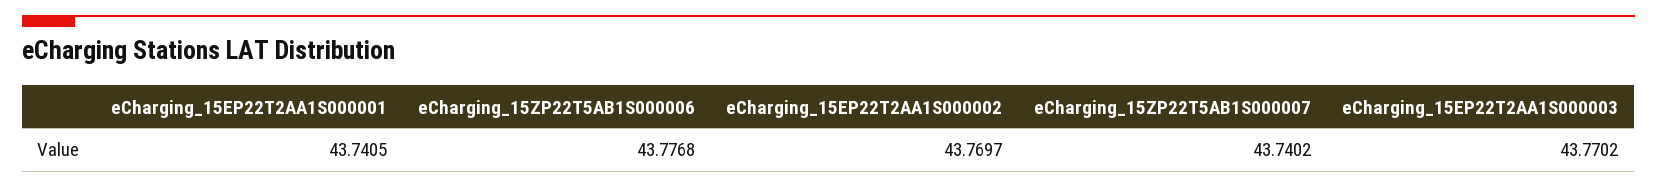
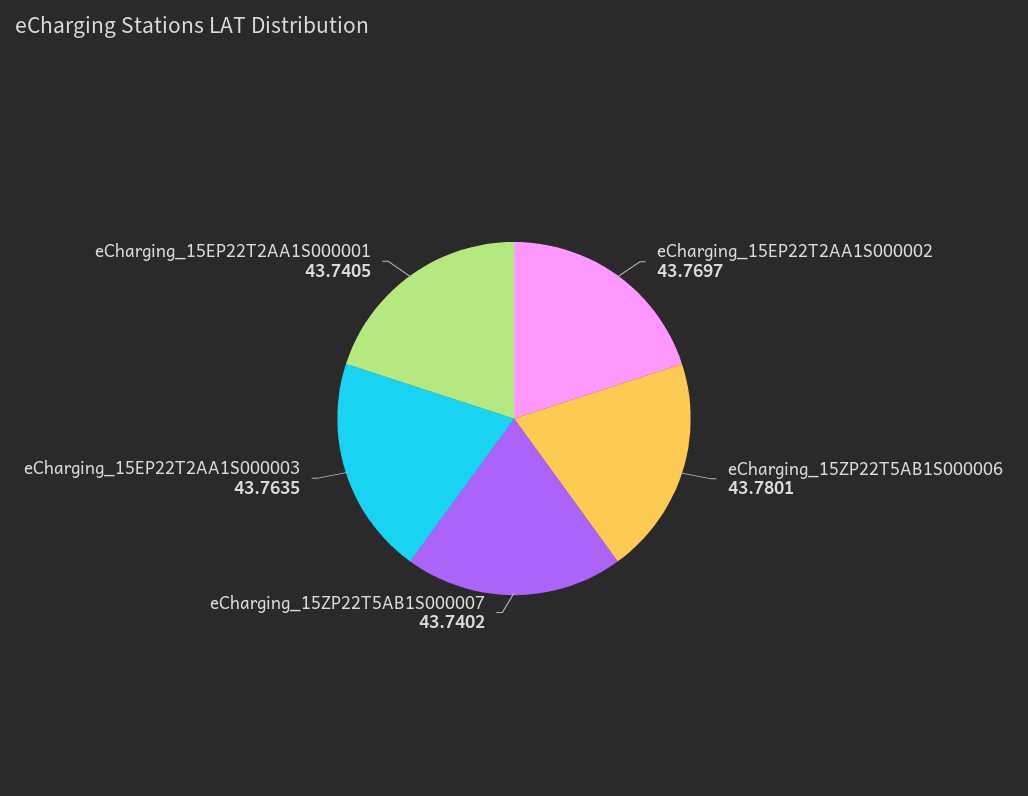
eCharging_15ZP22T5AB1S000006: 43.7768 -> 43.7801
eCharging_15EP22T2AA1S000003: 43.7702 -> 43.7635

